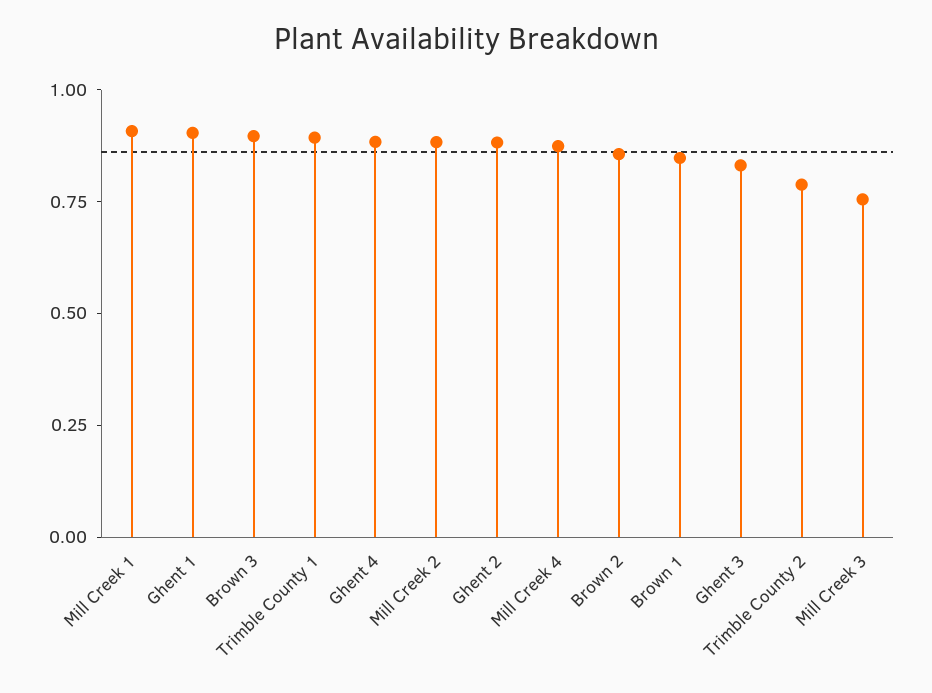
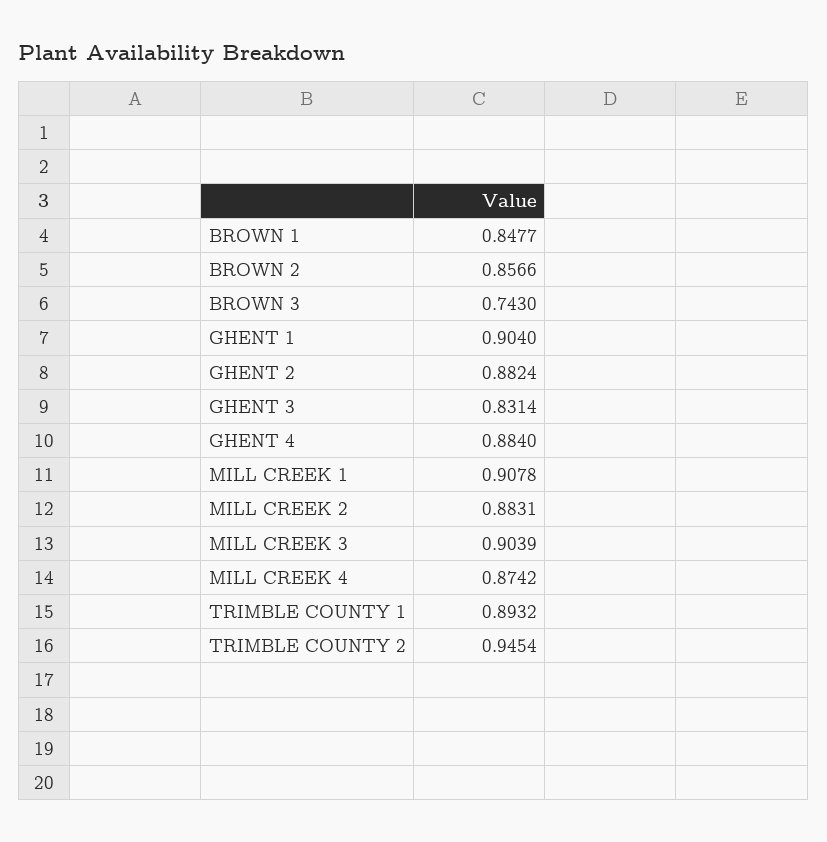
Brown 3: 0.9 -> 0.743
Trimble County 2: 0.8 -> 0.9454
Mill Creek 3: 0.75 -> 0.9039

